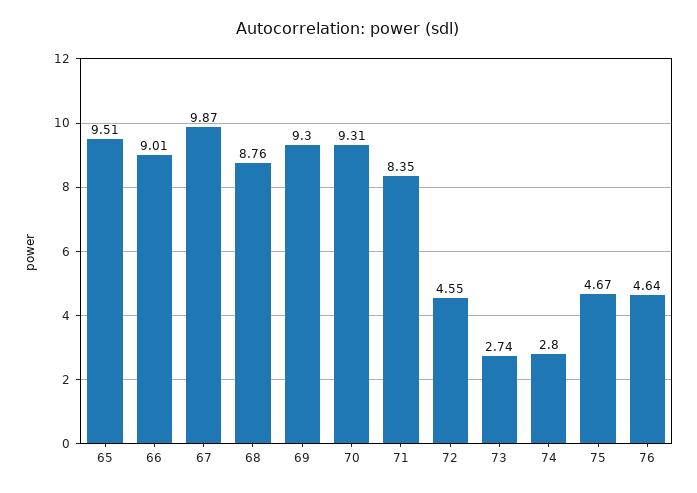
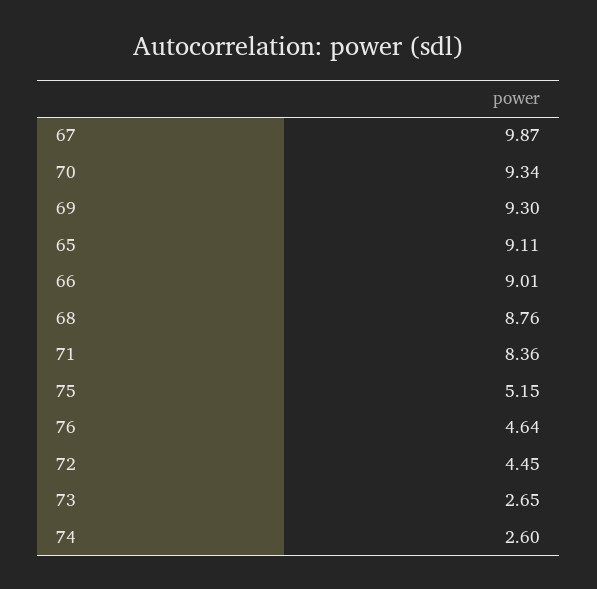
65: 9.51 -> 9.11
70: 9.31 -> 9.34
71: 8.35 -> 8.36
72: 4.55 -> 4.45
73: 2.74 -> 2.65
74: 2.8 -> 2.6
75: 4.67 -> 5.15

